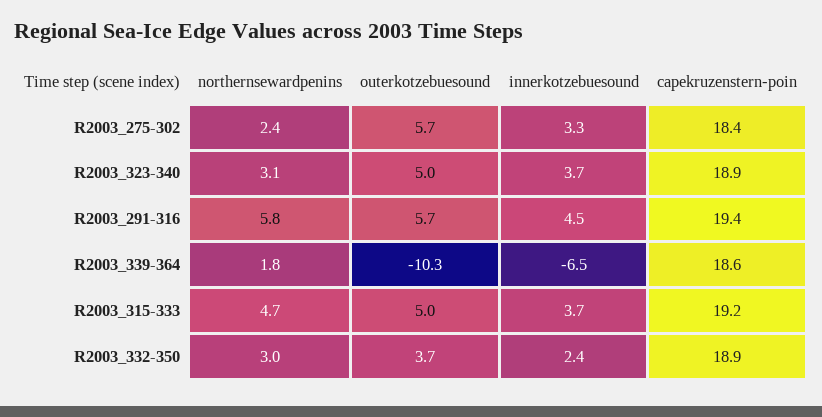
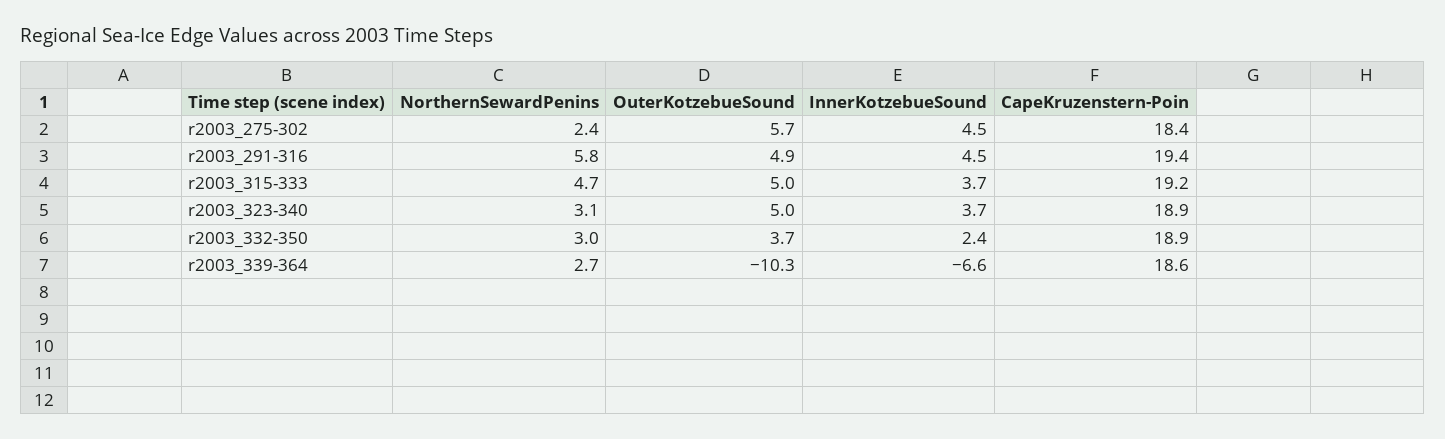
innerkotzebuesound, R2003_275-302: 3.3 -> 4.5
outerkotzebuesound, R2003_291-316: 5.7 -> 4.9
northernsewardpenins, R2003_339-364: 1.8 -> 2.7
innerkotzebuesound, R2003_339-364: -6.5 -> -6.6

